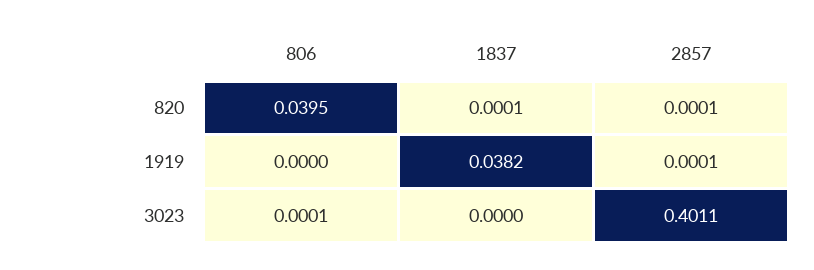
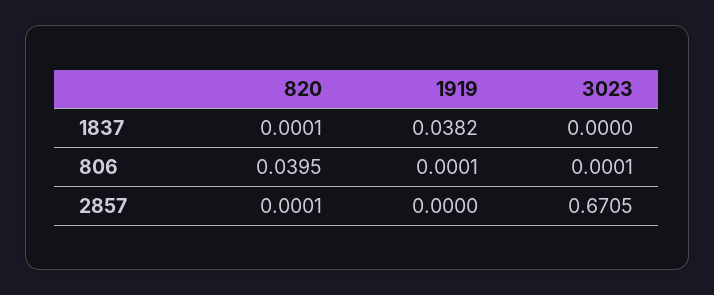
806, 1919: 0 -> 0.0001
2857, 1919: 0.0001 -> 0
2857, 3023: 0.4011 -> 0.6705

